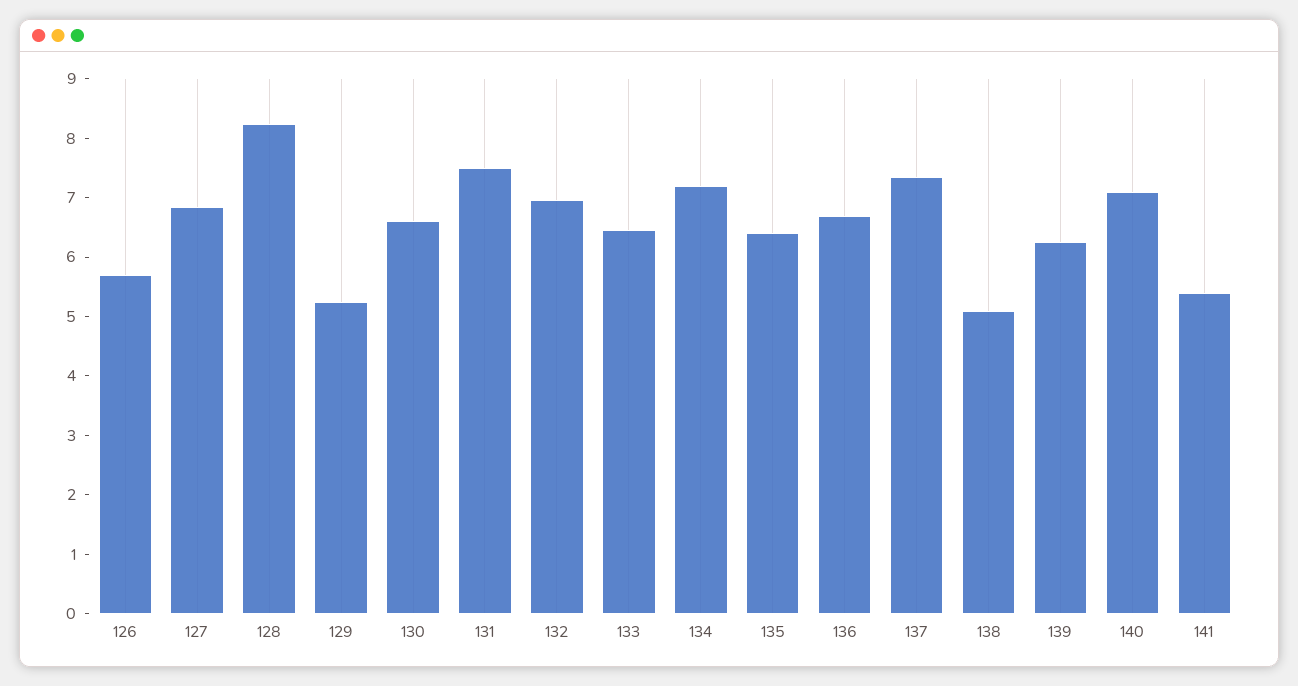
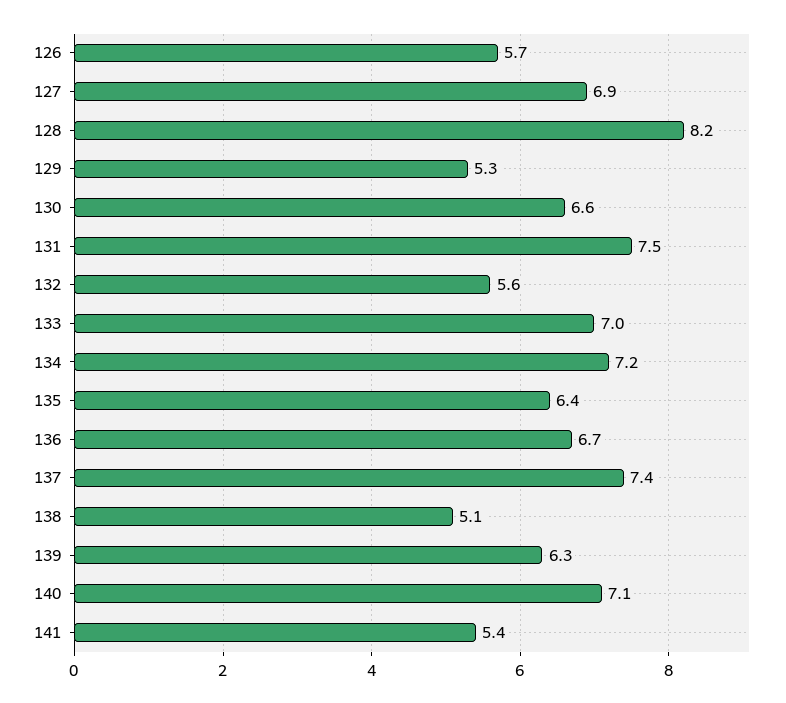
132: 7 -> 5.6
133: 6.4 -> 7

